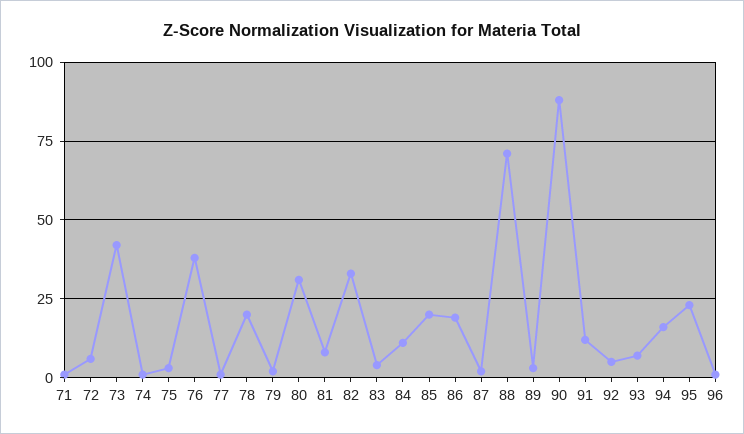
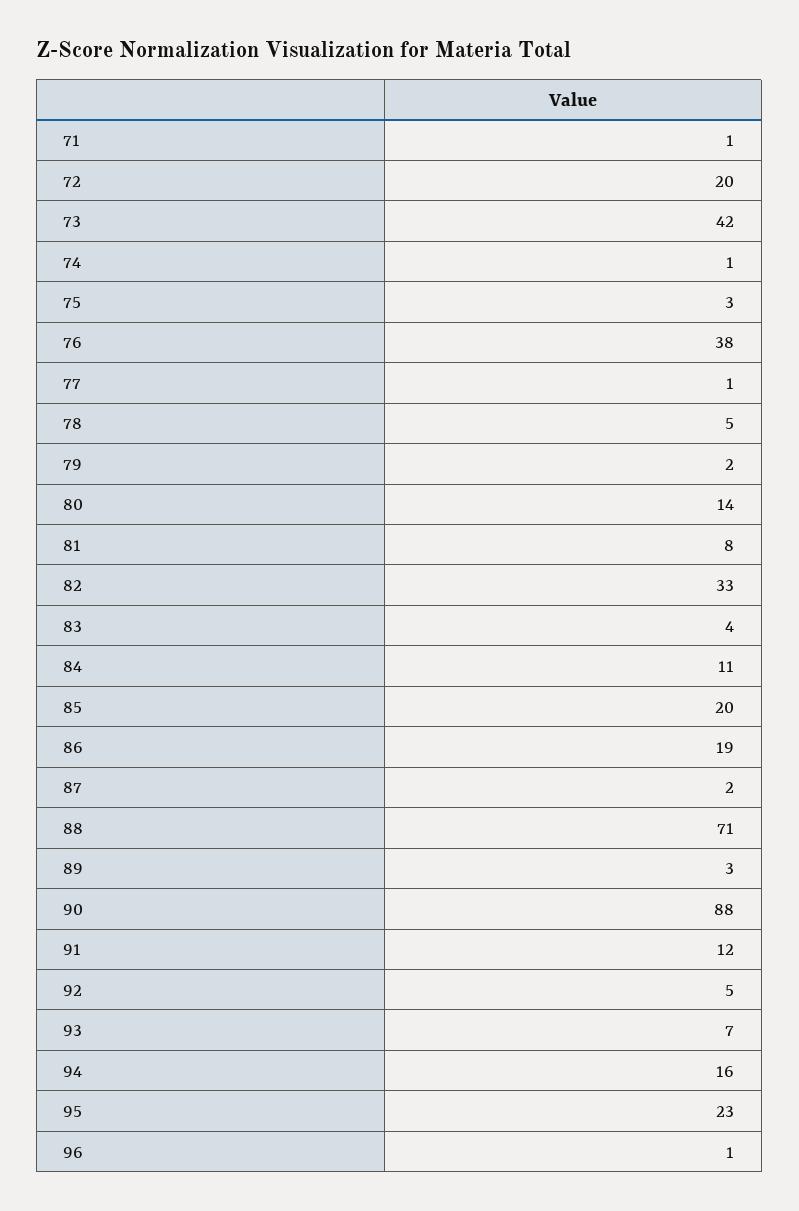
72: 5 -> 20
78: 20 -> 5
80: 30 -> 14

